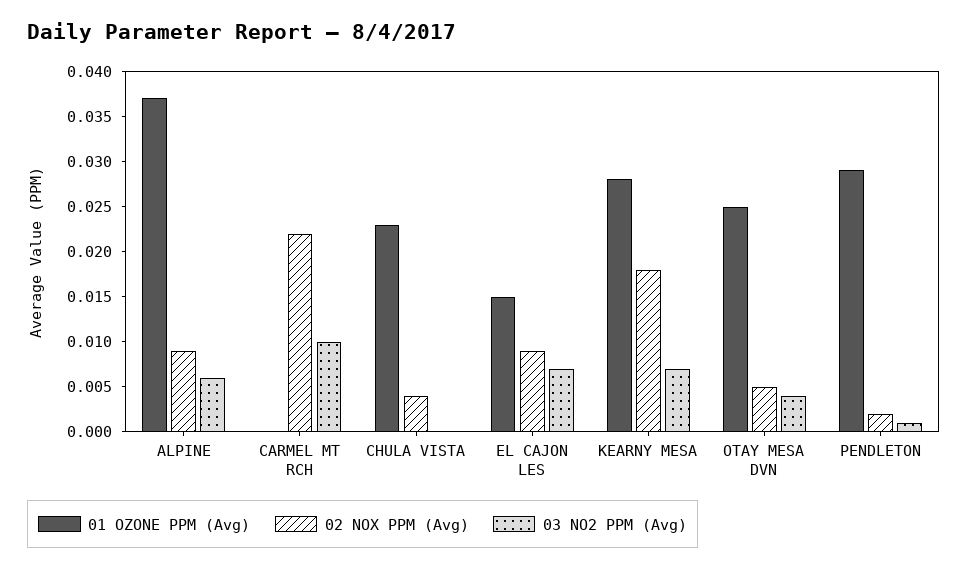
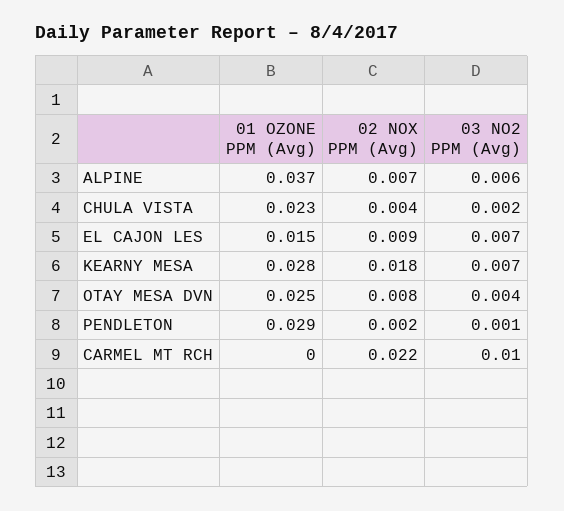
02 NOX PPM (Avg), ALPINE: 0.009 -> 0.007
03 NO2 PPM (Avg), CHULA VISTA: 0 -> 0.002
02 NOX PPM (Avg), OTAY MESA DVN: 0.005 -> 0.008

